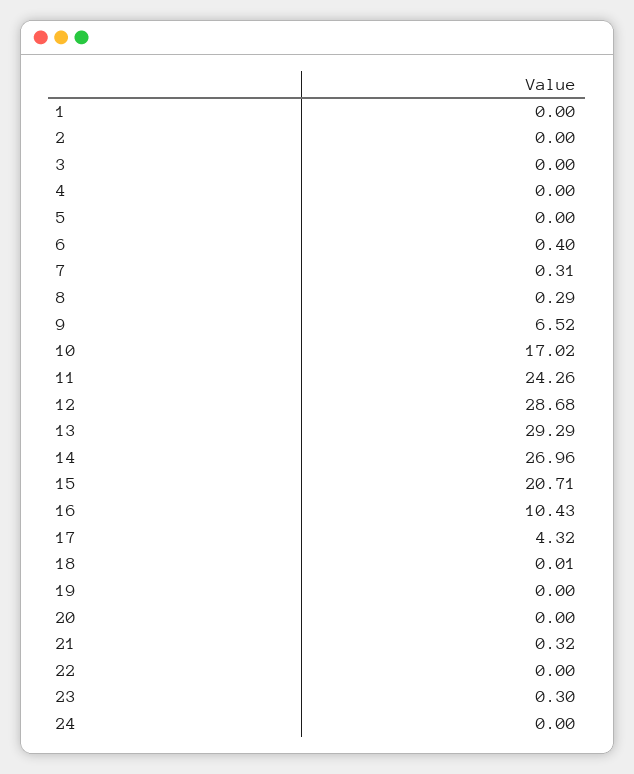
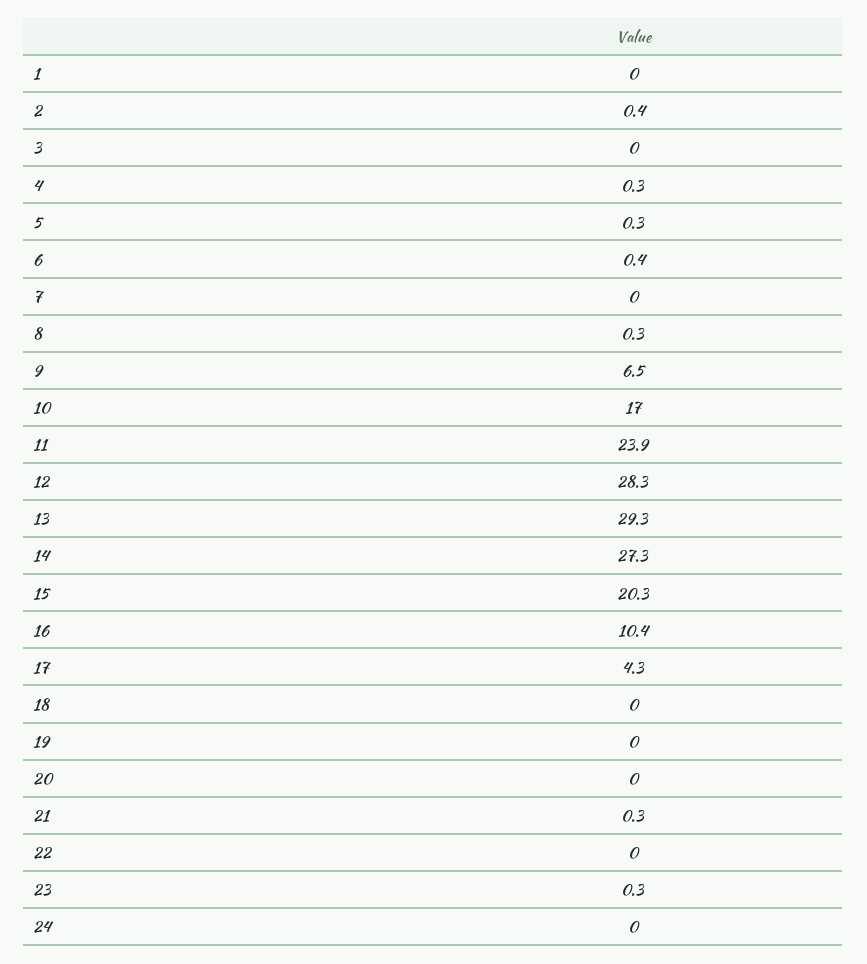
2: 0 -> 0.4
4: 0 -> 0.3
5: 0 -> 0.3
7: 0.31 -> 0
11: 24.26 -> 23.9
12: 28.68 -> 28.3
14: 26.96 -> 27.3
15: 20.71 -> 20.3

